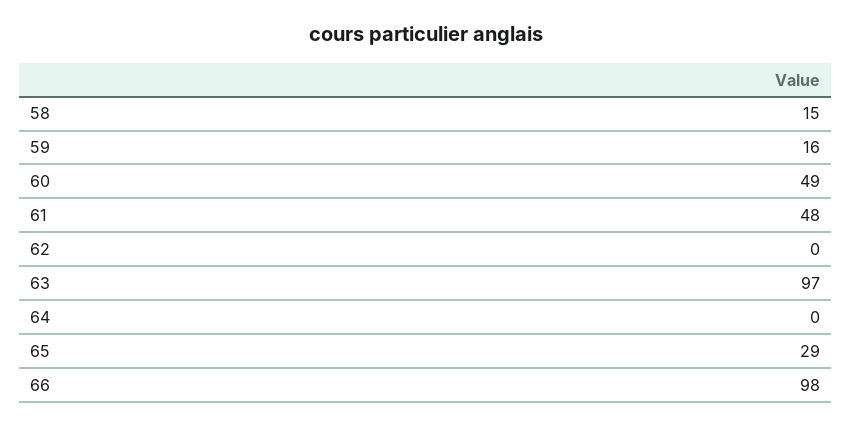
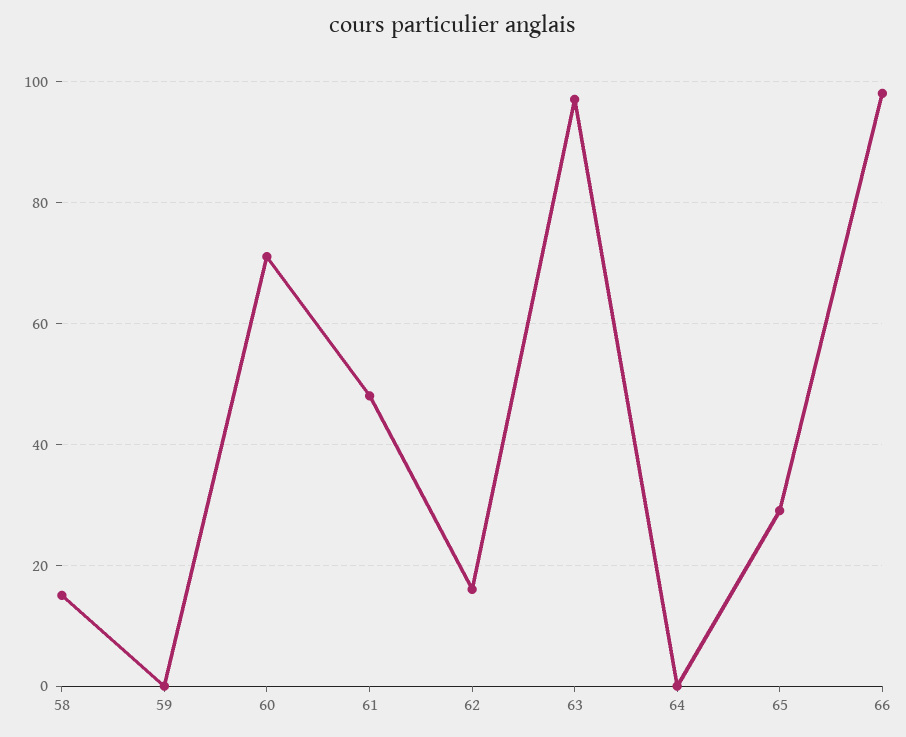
59: 16 -> 0
60: 49 -> 70
62: 0 -> 15

